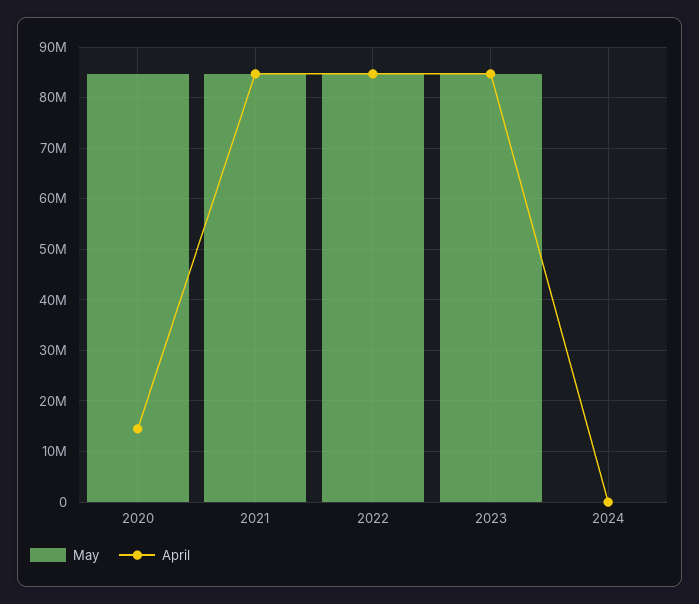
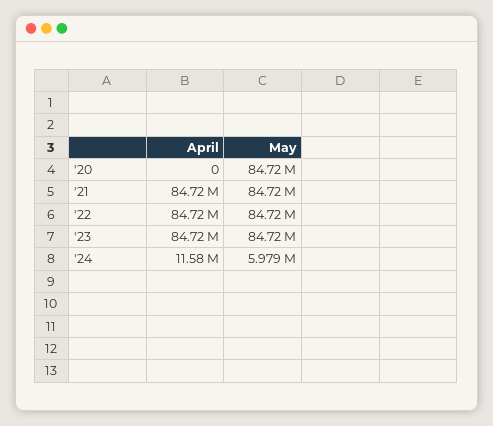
April, 2020: 14000000 -> 0
May, 2024: 0 -> 5979000
April, 2024: 0 -> 11580000

